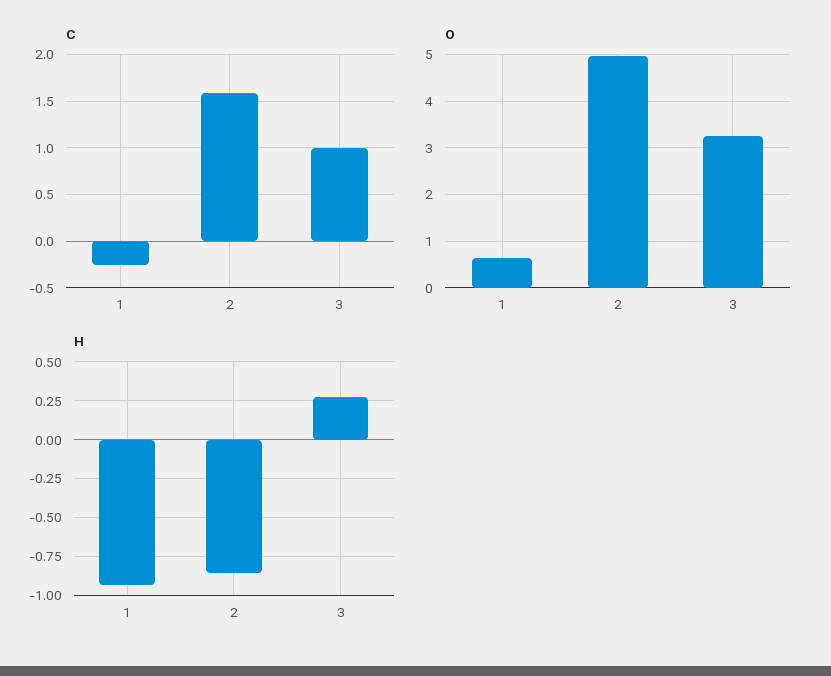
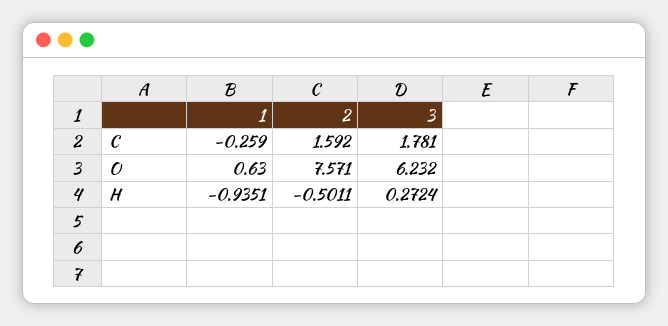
C, 3: 1 -> 1.781
O, 2: 5 -> 7.571
O, 3: 3.2 -> 6.232
H, 2: -0.85 -> -0.5011

